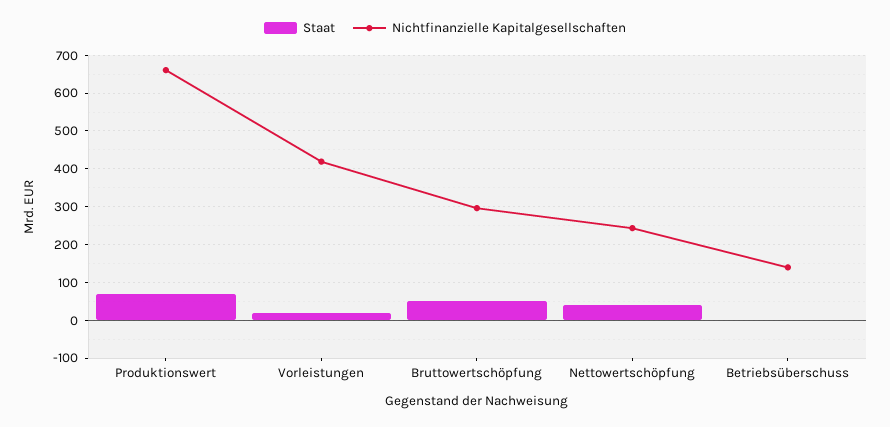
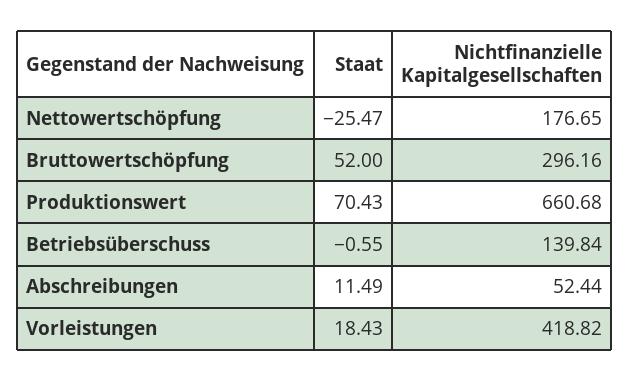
Staat, Nettowertschöpfung: 40 -> -25.47
Nichtfinanzielle Kapitalgesellschaften, Nettowertschöpfung: 240 -> 176.65
Staat, Abschreibungen: none -> 11.49
Nichtfinanzielle Kapitalgesellschaften, Abschreibungen: none -> 52.44

